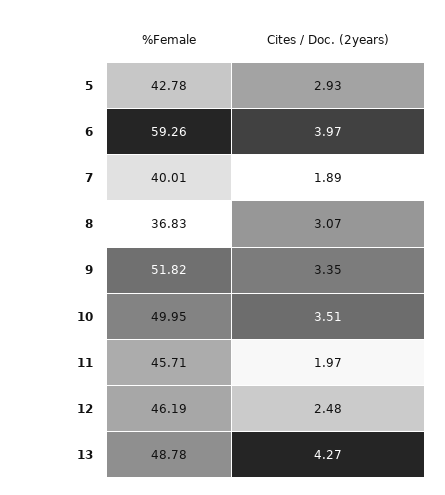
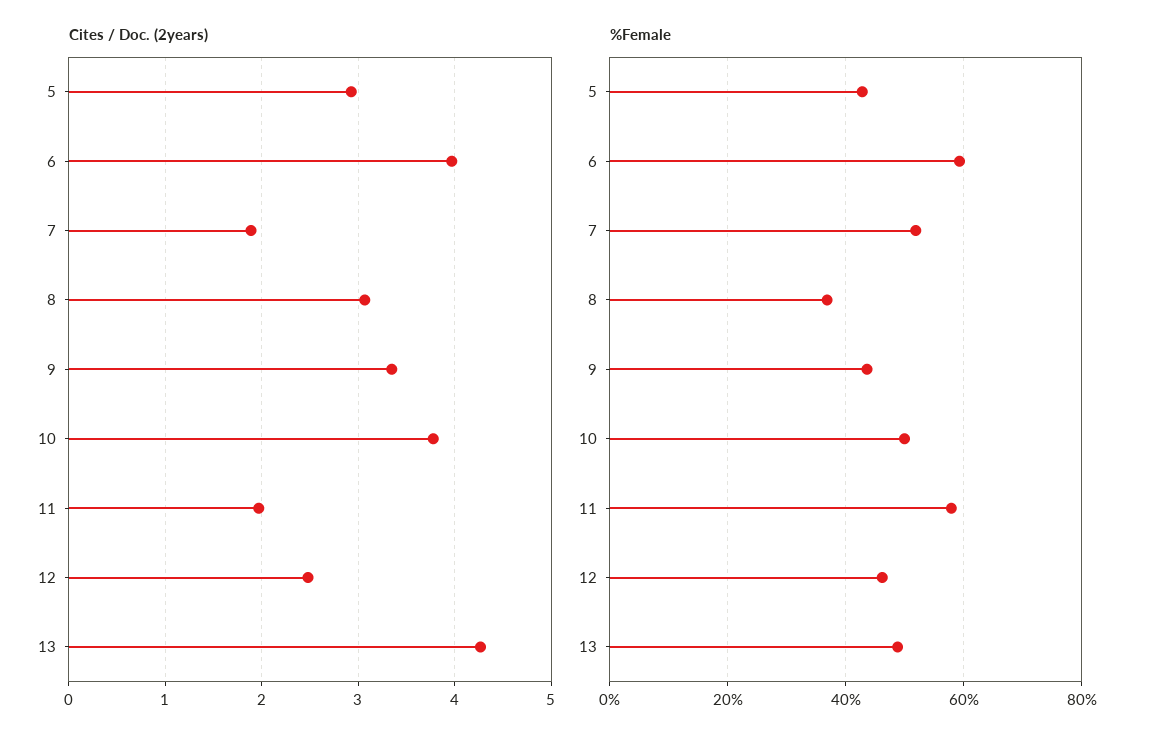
%Female, 7: 40.01 -> 52
%Female, 9: 51.82 -> 44
Cites / Doc. (2years), 10: 3.51 -> 3.8
%Female, 11: 45.71 -> 58

